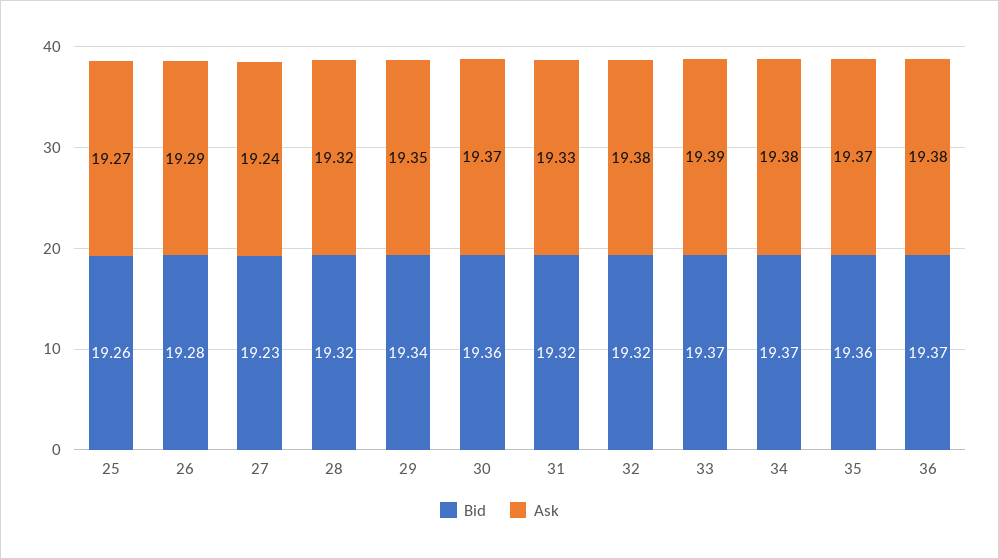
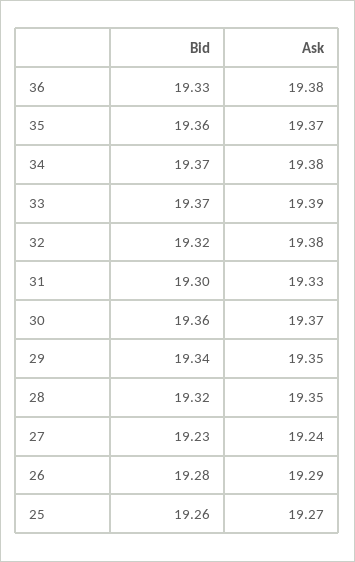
Ask, 28: 19.32 -> 19.35
Bid, 31: 19.32 -> 19.3
Bid, 36: 19.37 -> 19.33

